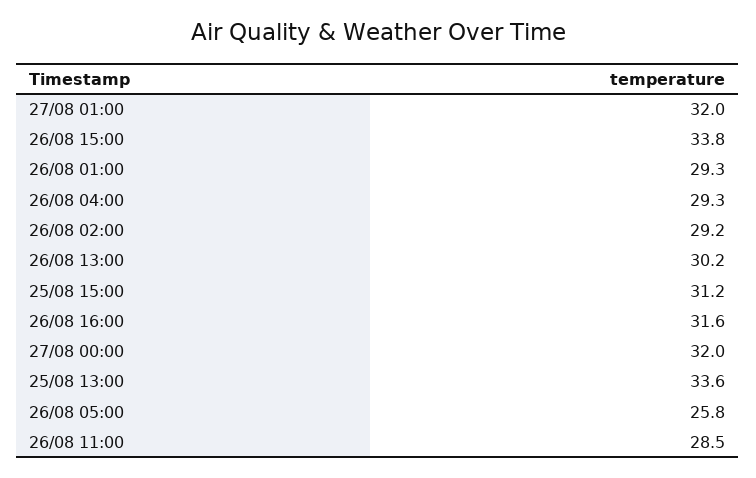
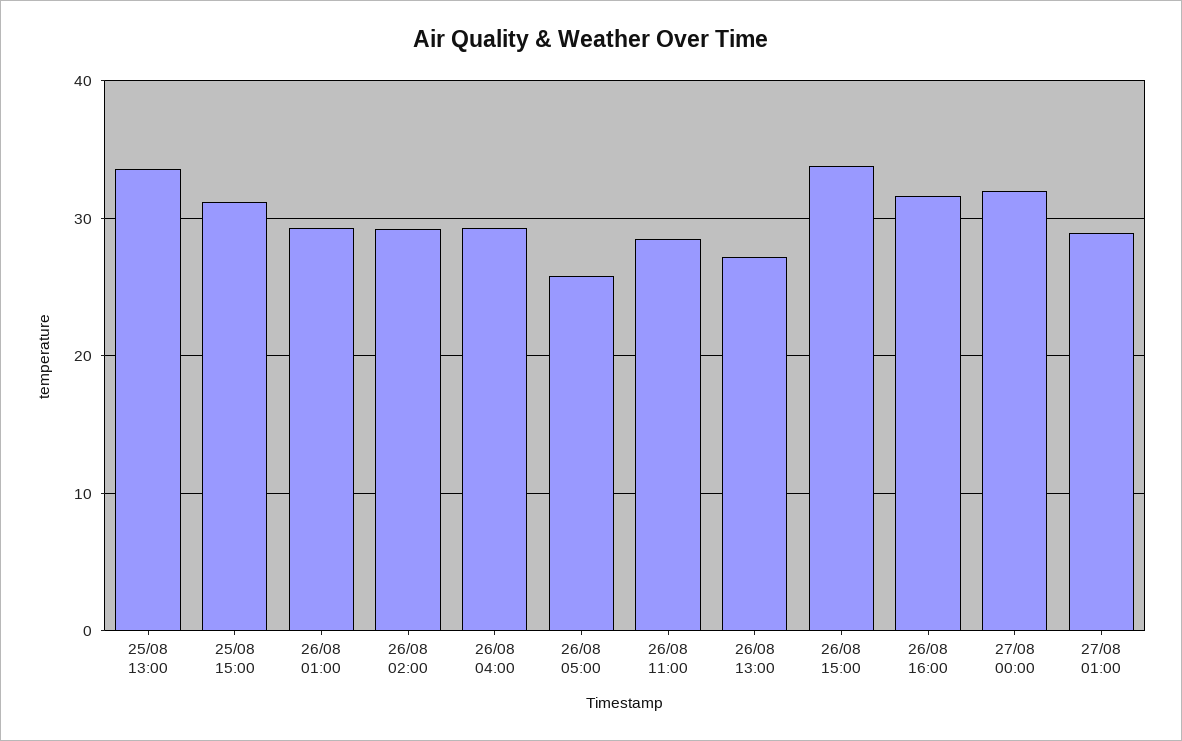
27/08 01:00: 32 -> 29
26/08 13:00: 30.2 -> 27

